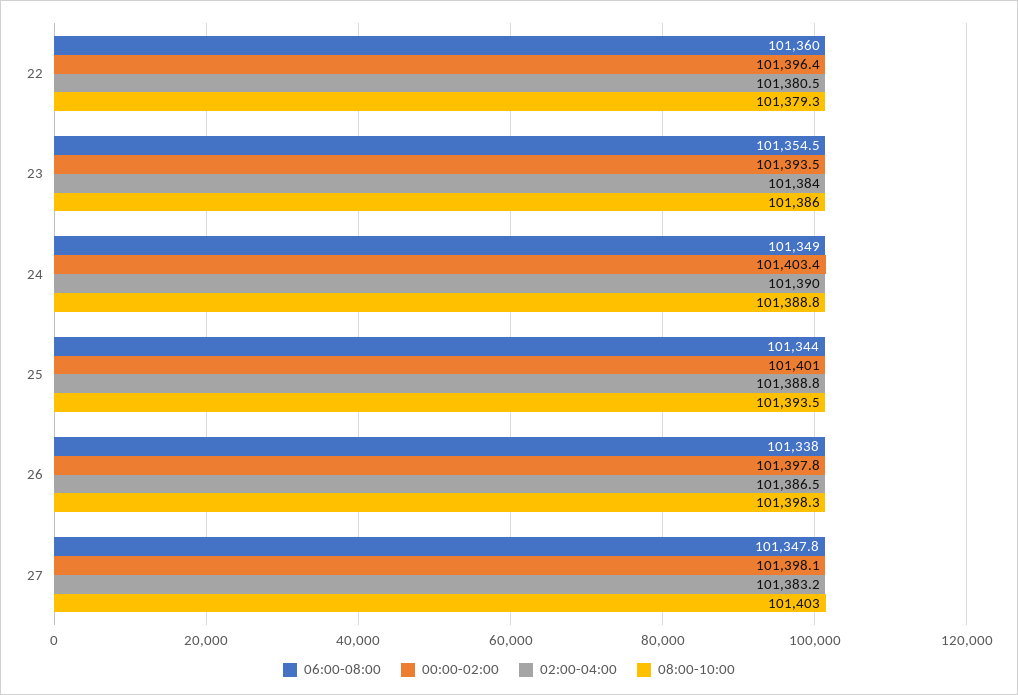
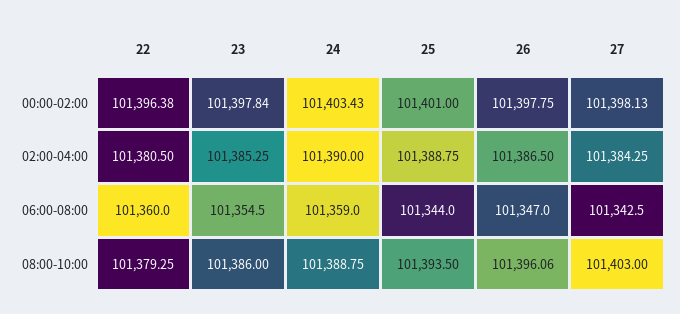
00:00-02:00, 23: 101393.5 -> 101397.84
02:00-04:00, 23: 101384 -> 101385.25
06:00-08:00, 24: 101349 -> 101359
06:00-08:00, 26: 101338 -> 101347
08:00-10:00, 26: 101398.3 -> 101396.06
06:00-08:00, 27: 101347.8 -> 101342.5
02:00-04:00, 27: 101383.2 -> 101384.25

